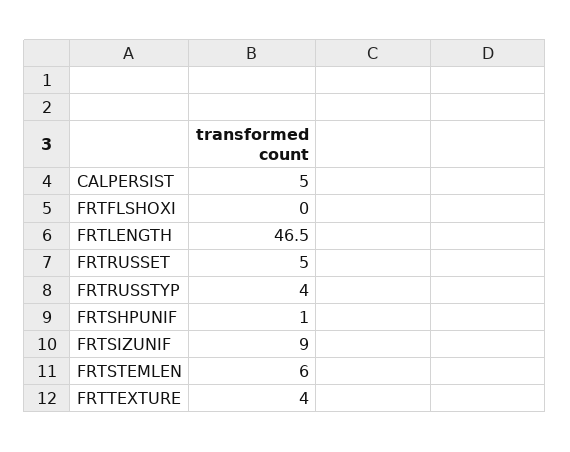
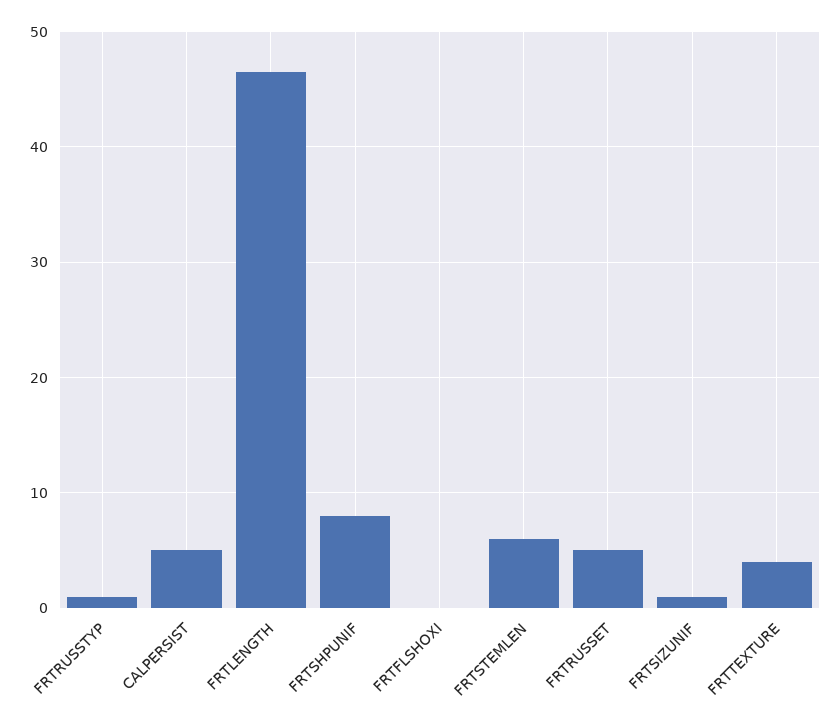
FRTRUSSTYP: 4 -> 1
FRTSHPUNIF: 1 -> 8
FRTSIZUNIF: 9 -> 1

